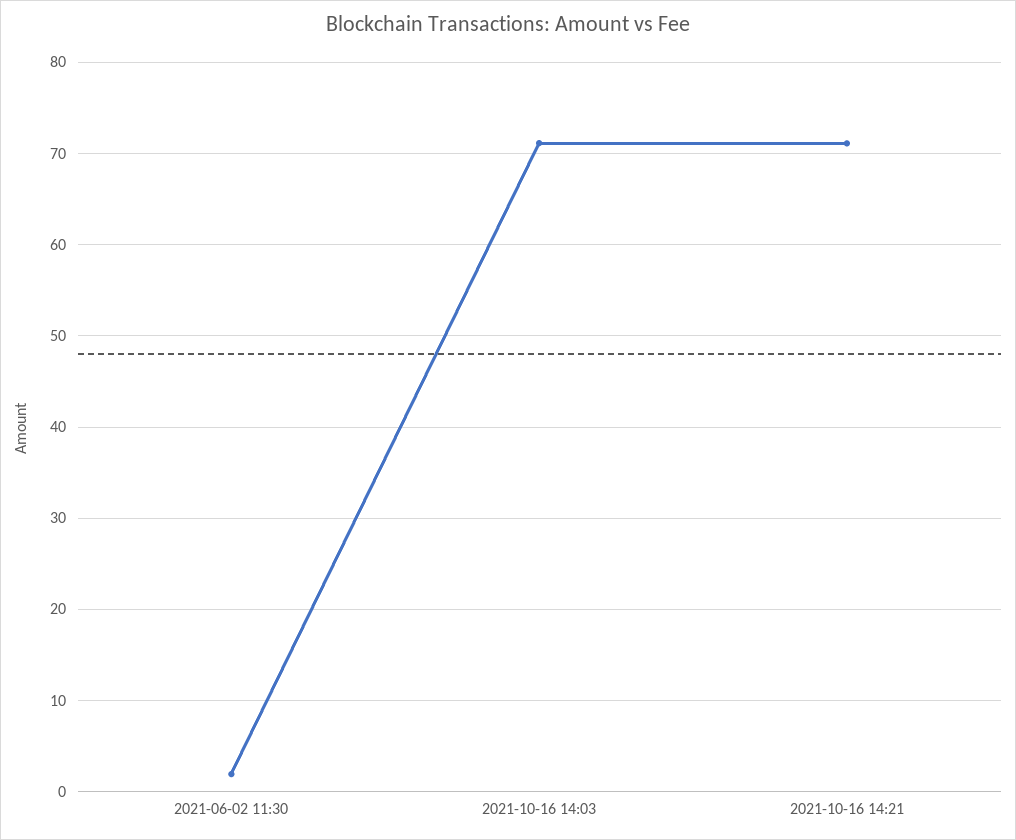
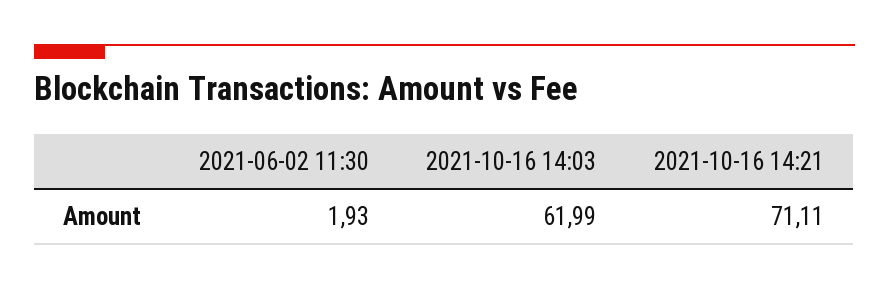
2021-10-16 14:03: 71 -> 61.99

